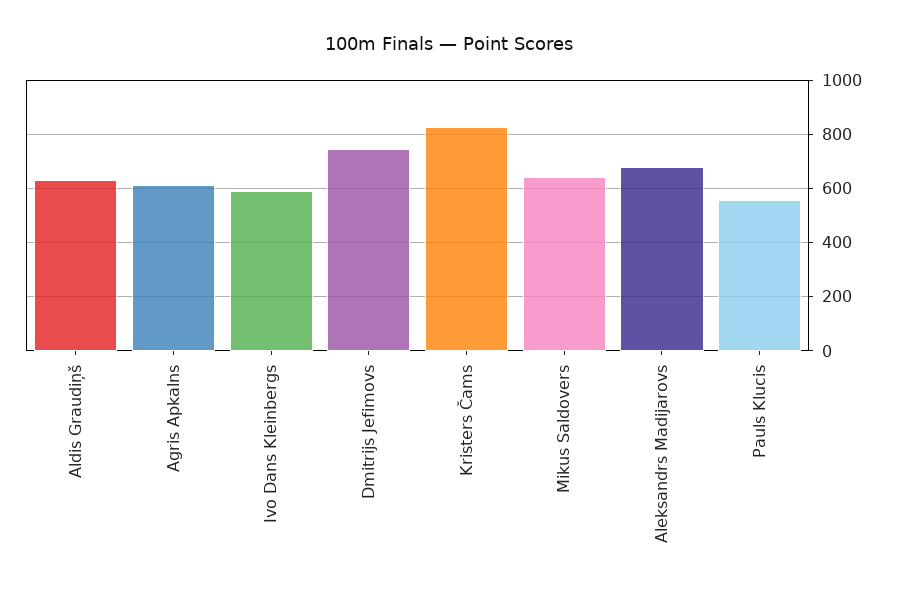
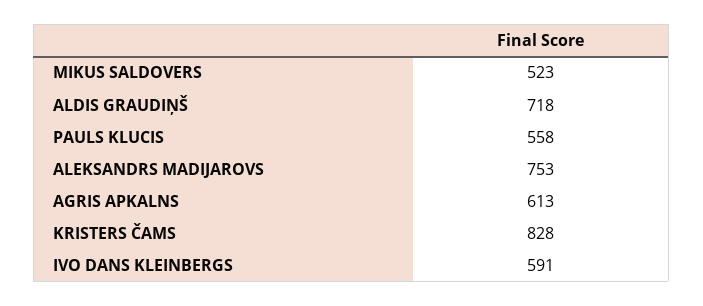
Aldis Graudiņš: 625 -> 718
Dmitrijs Jefimovs: 750 -> none
Mikus Saldovers: 650 -> 523
Aleksandrs Madijarovs: 675 -> 753

